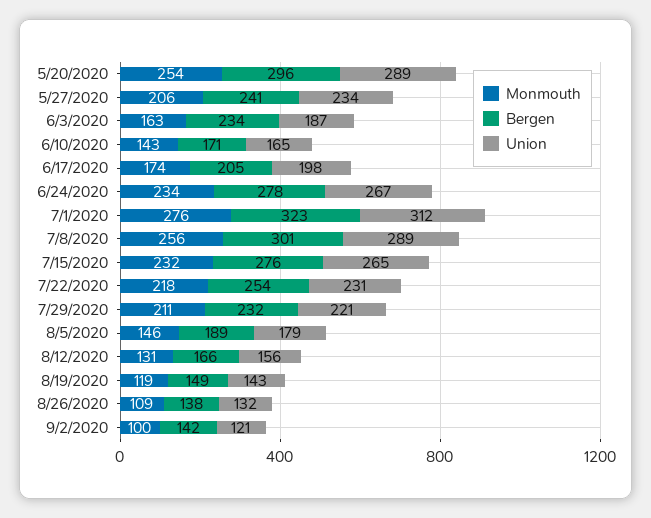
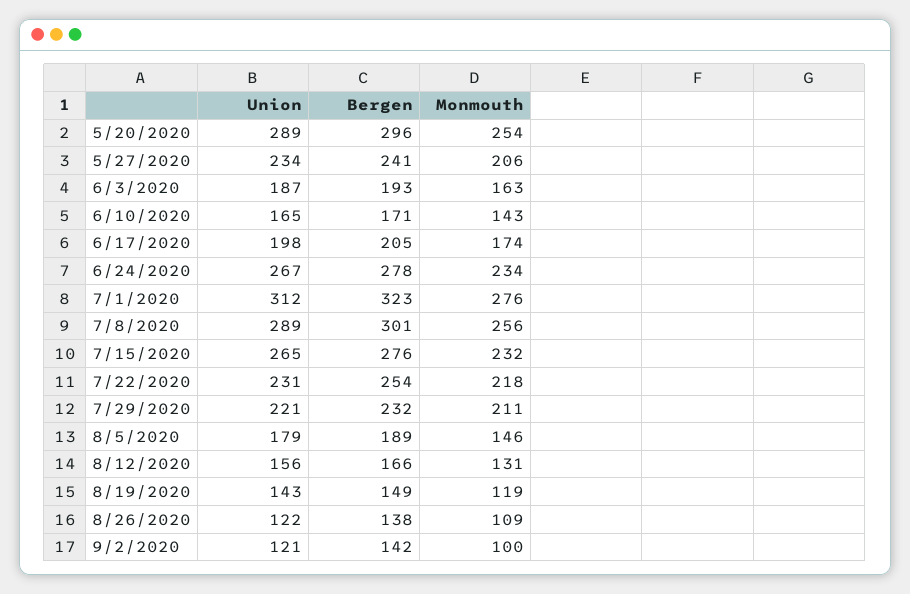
Bergen, 6/3/2020: 234 -> 193
Union, 8/26/2020: 132 -> 122

